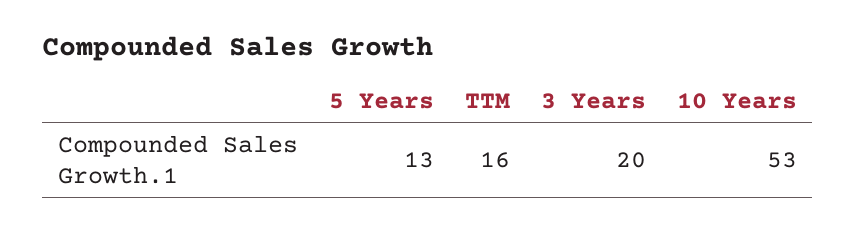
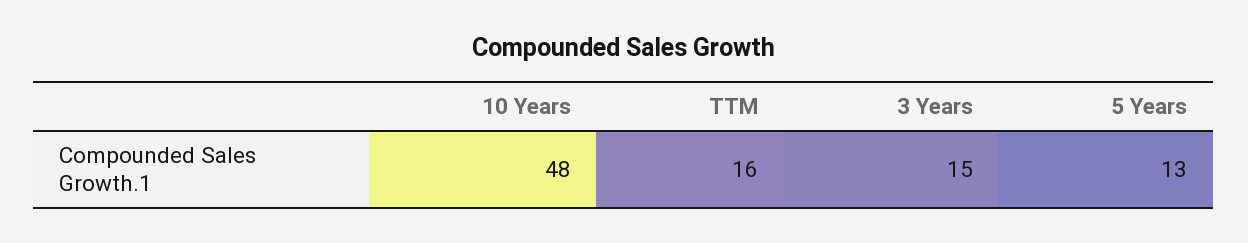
3 Years: 20 -> 15
10 Years: 53 -> 48

